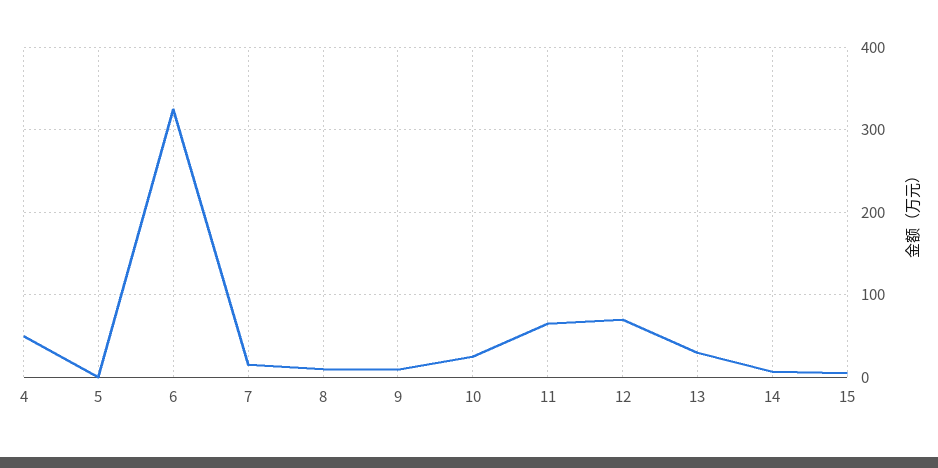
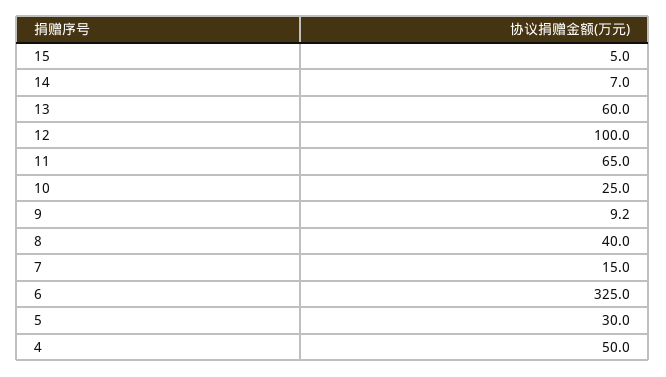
5: 0 -> 30
8: 10 -> 40
12: 70 -> 100
13: 30 -> 60

